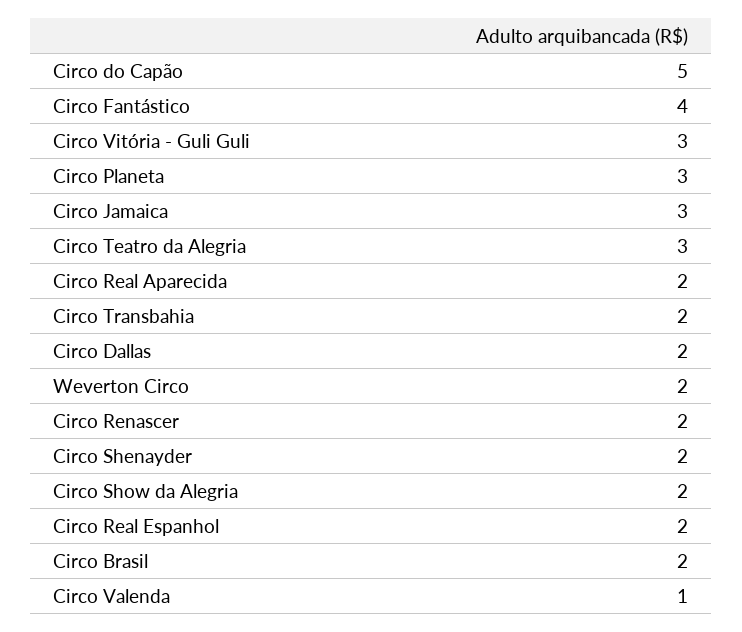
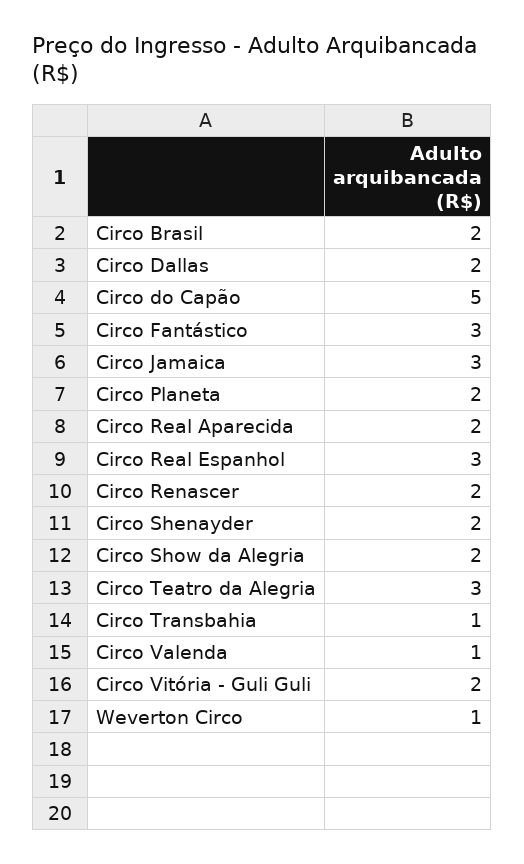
Circo Fantástico: 4 -> 3
Circo Vitória - Guli Guli: 3 -> 2
Circo Planeta: 3 -> 2
Circo Transbahia: 2 -> 1
Weverton Circo: 2 -> 1
Circo Real Espanhol: 2 -> 3

